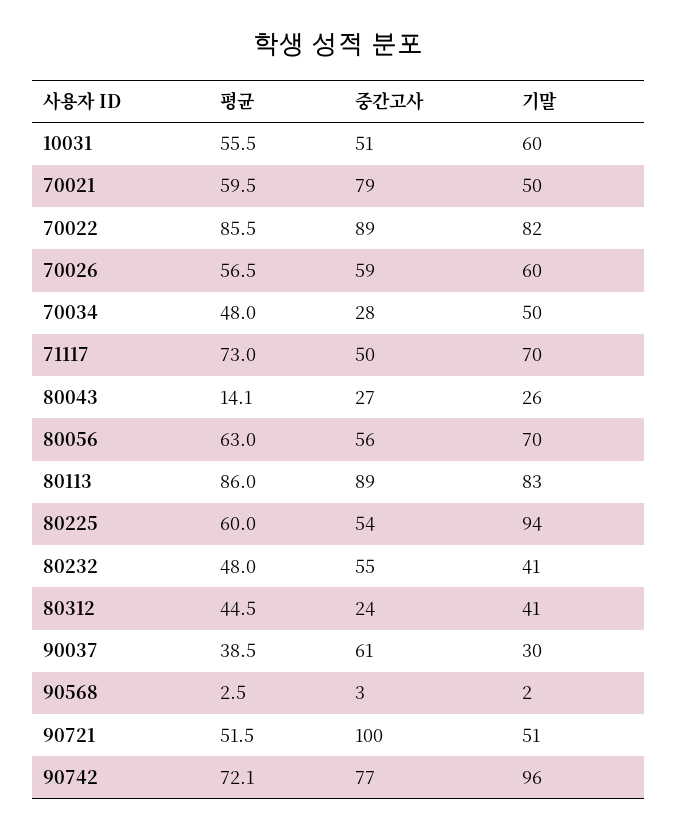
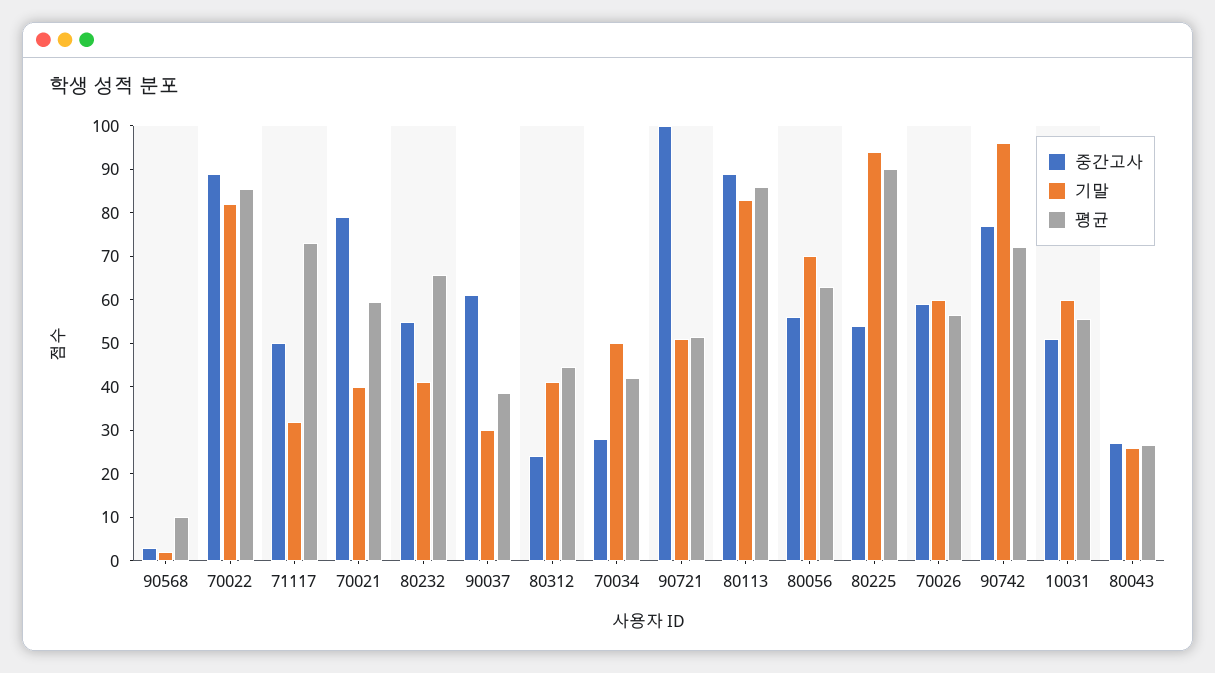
기말, 70021: 50 -> 40
평균, 70034: 48 -> 42
기말, 71117: 70 -> 32
평균, 80043: 14.1 -> 26
평균, 80225: 60 -> 90
평균, 80232: 48 -> 66
평균, 90568: 2.5 -> 10

